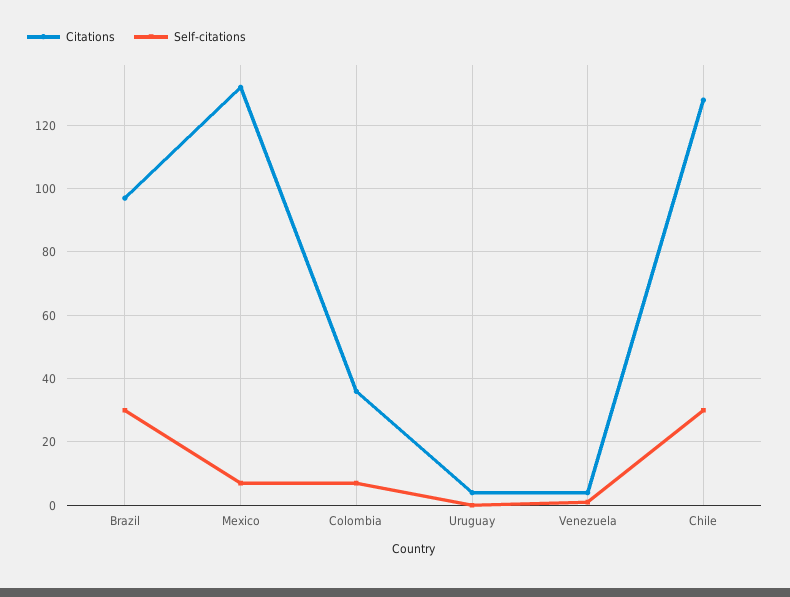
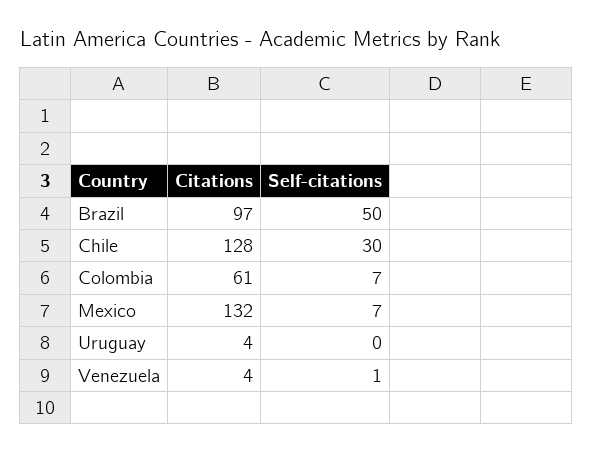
Self-citations, Brazil: 30 -> 50
Citations, Colombia: 35 -> 61

